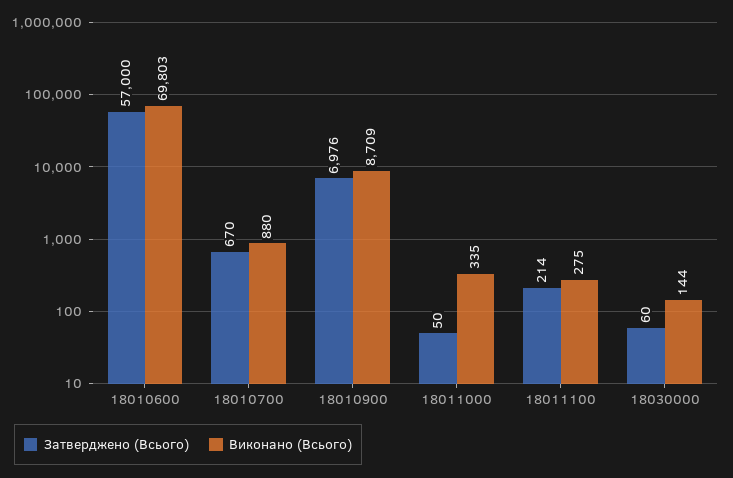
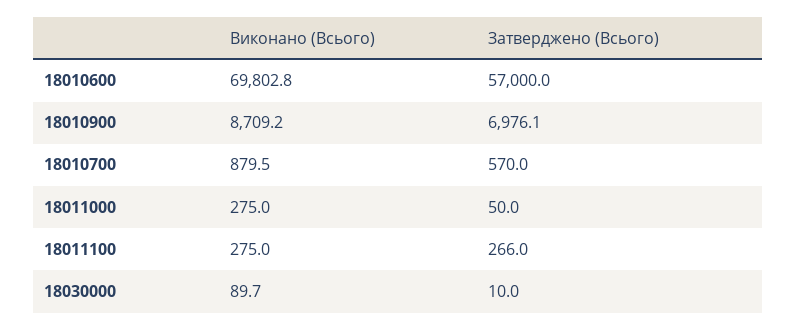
Затверджено (Всього), 18010700: 670 -> 570
Виконано (Всього), 18011000: 335 -> 275
Затверджено (Всього), 18011100: 214 -> 266
Затверджено (Всього), 18030000: 60 -> 10
Виконано (Всього), 18030000: 144 -> 89.7

